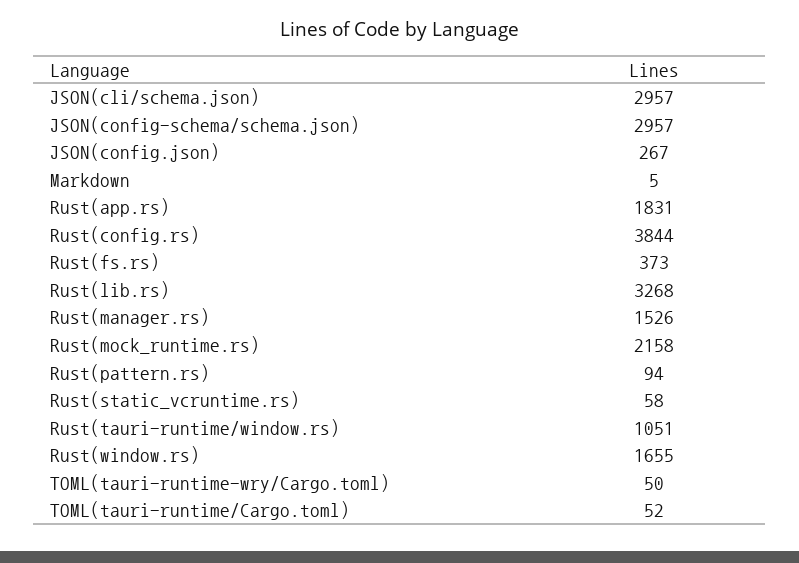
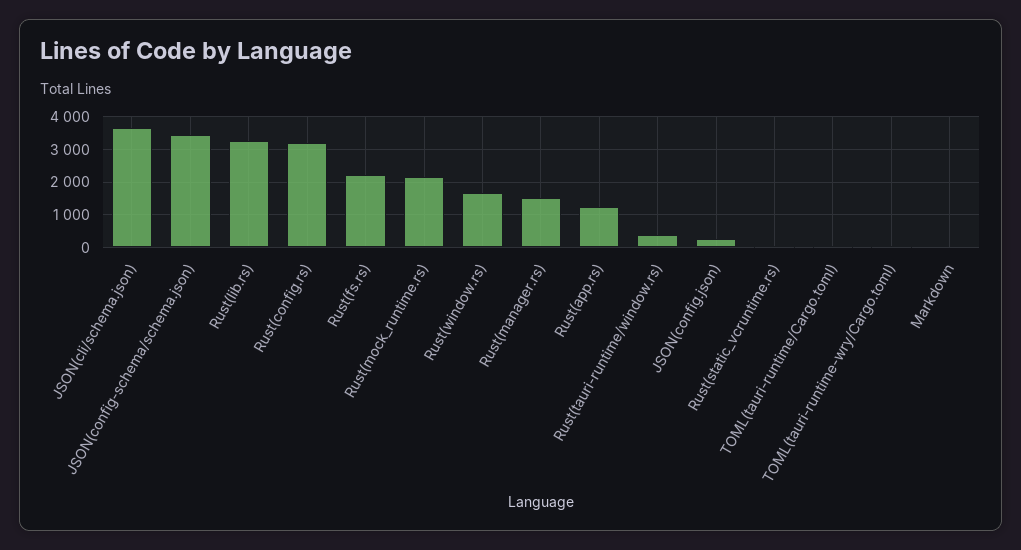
JSON(cli/schema.json): 2957 -> 3600
JSON(config-schema/schema.json): 2957 -> 3400
Rust(app.rs): 1831 -> 1200
Rust(config.rs): 3844 -> 3200
Rust(fs.rs): 373 -> 2200
Rust(pattern.rs): 94 -> none
Rust(tauri-runtime/window.rs): 1051 -> 400

